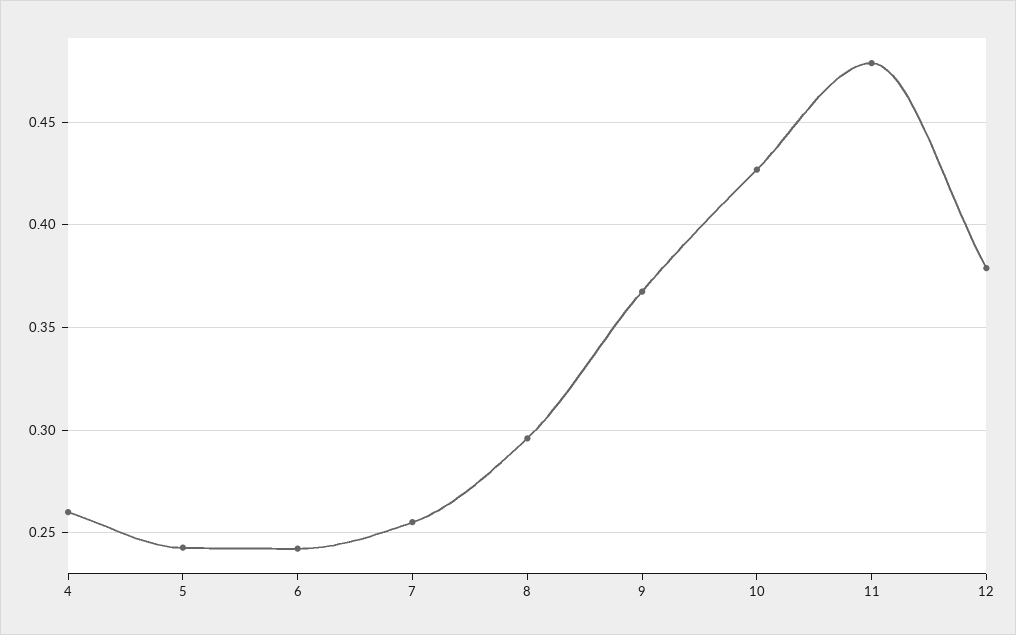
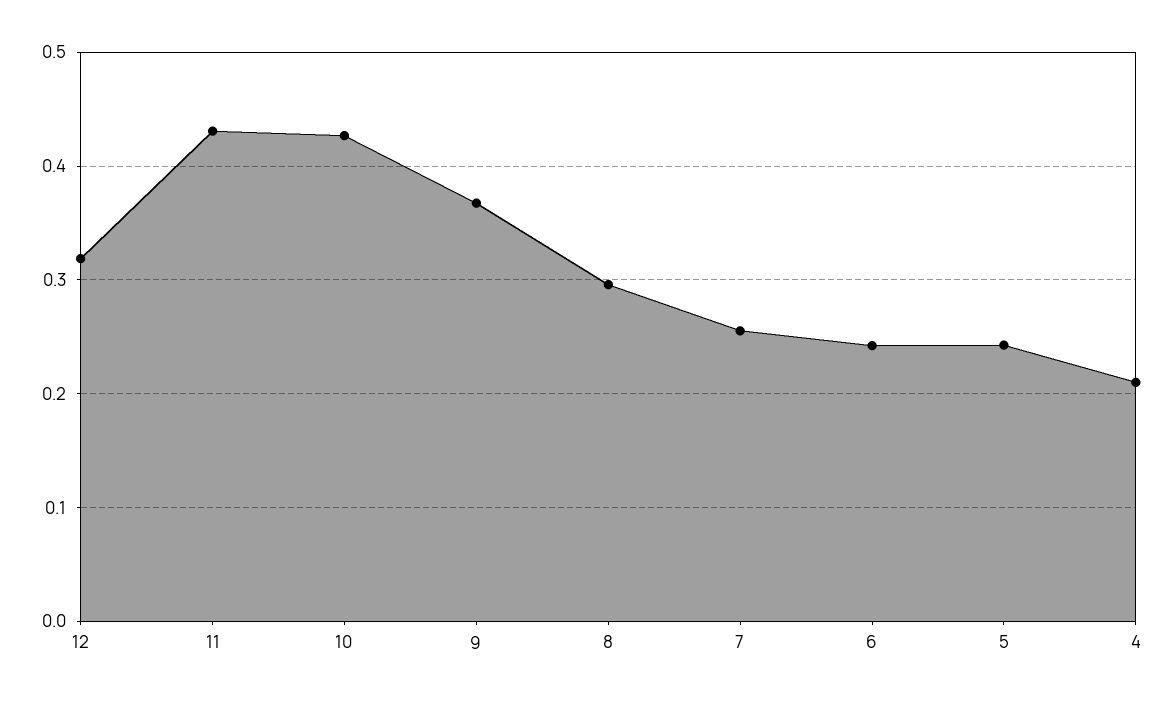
4: 0.26 -> 0.21
11: 0.48 -> 0.43
12: 0.38 -> 0.32

